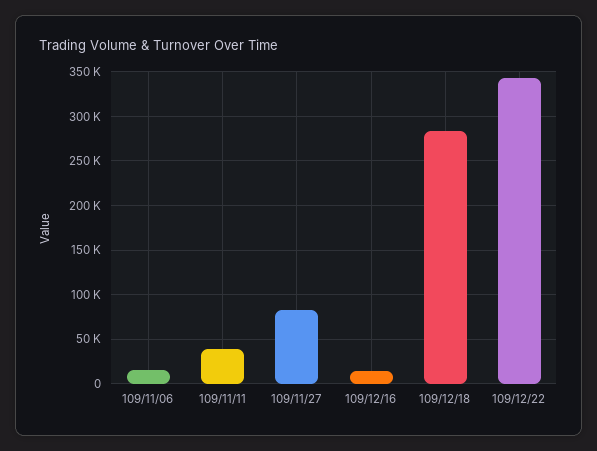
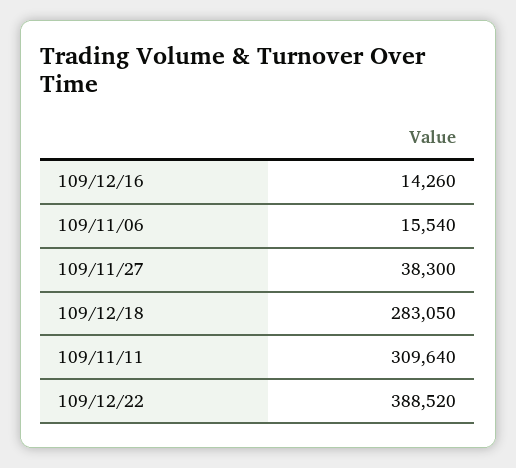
109/11/11: 40000 -> 309640
109/11/27: 80000 -> 38300
109/12/22: 340000 -> 388520

